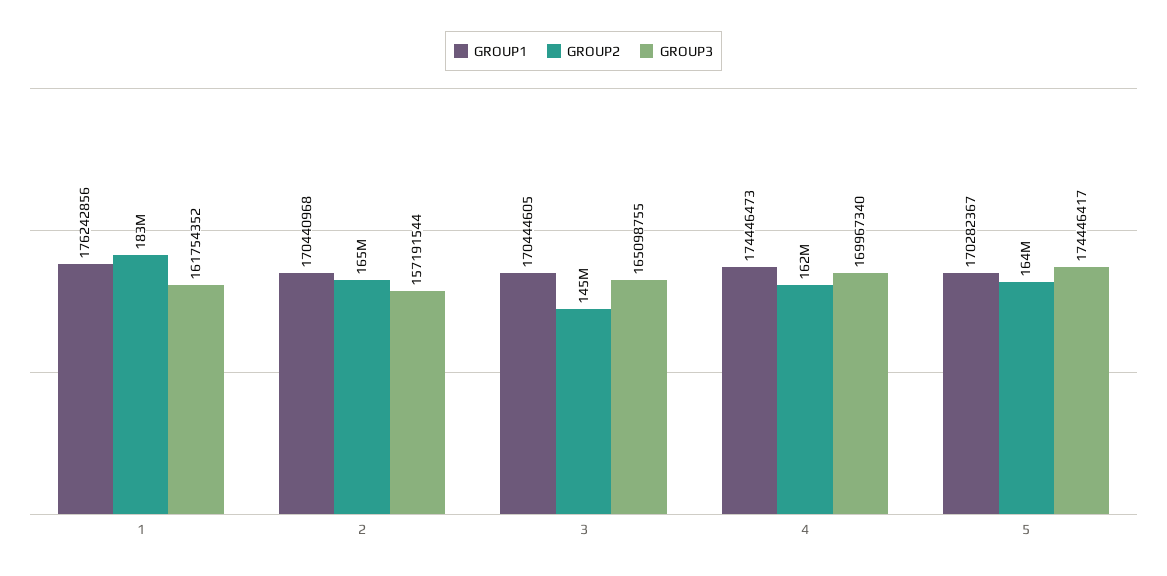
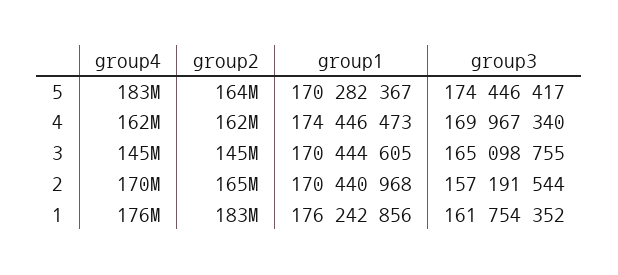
group4, 5: none -> 183000000
group4, 4: none -> 162000000
group4, 3: none -> 145000000
group4, 2: none -> 170000000
group4, 1: none -> 176000000

